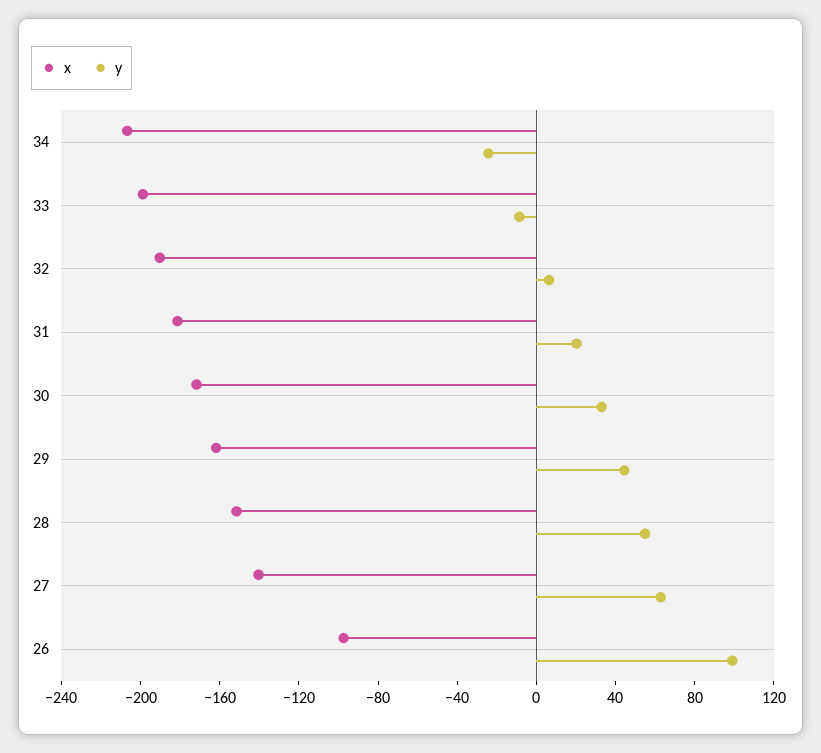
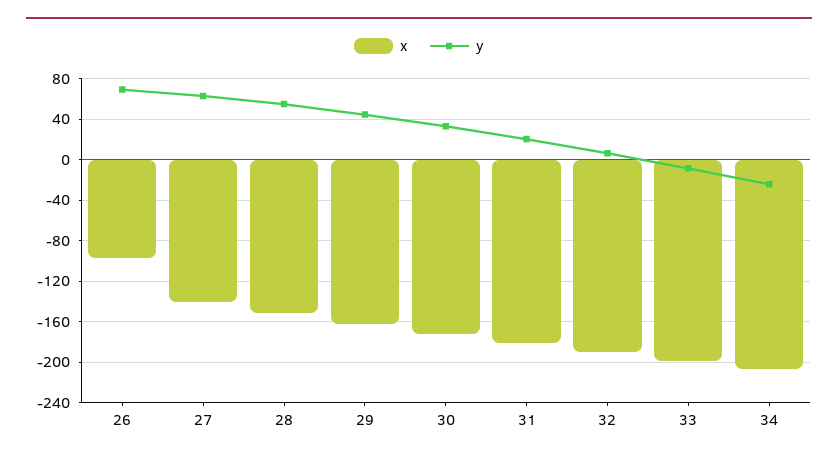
y, 26: 100 -> 70

